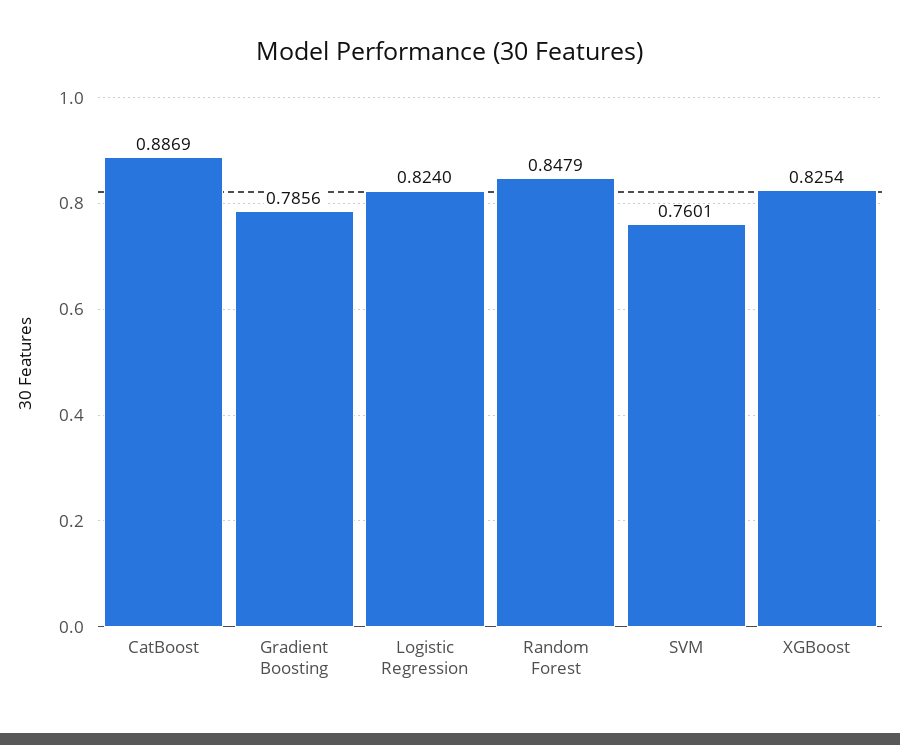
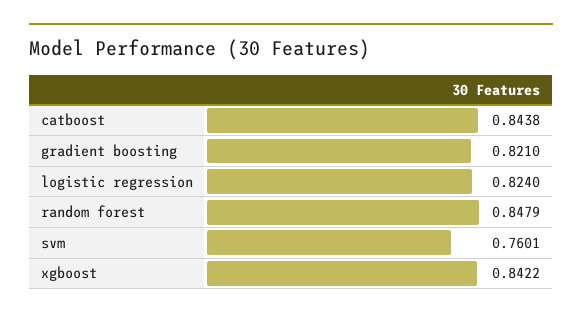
CatBoost: 0.8869 -> 0.8438
Gradient Boosting: 0.7856 -> 0.821
XGBoost: 0.8254 -> 0.8422

